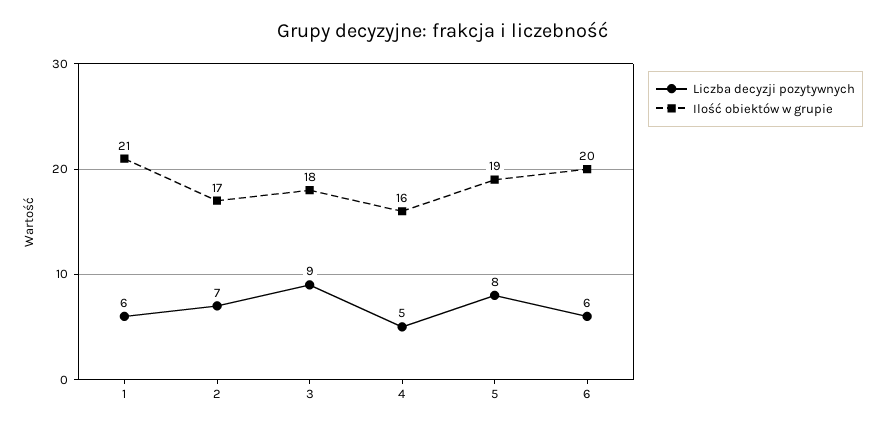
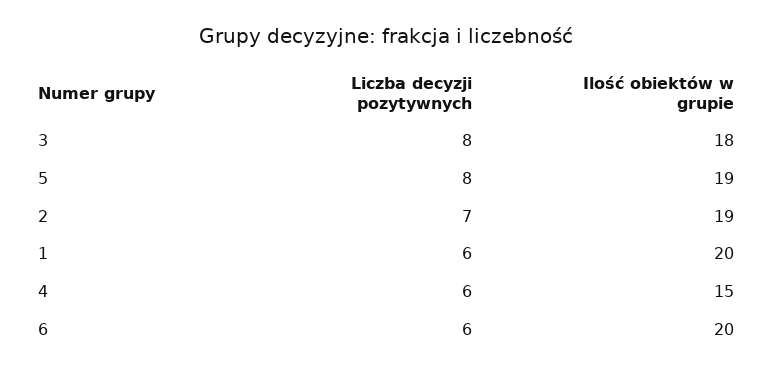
Ilość obiektów w grupie, 1: 21 -> 20
Ilość obiektów w grupie, 2: 17 -> 19
Liczba decyzji pozytywnych, 3: 9 -> 8
Liczba decyzji pozytywnych, 4: 5 -> 6
Ilość obiektów w grupie, 4: 16 -> 15

